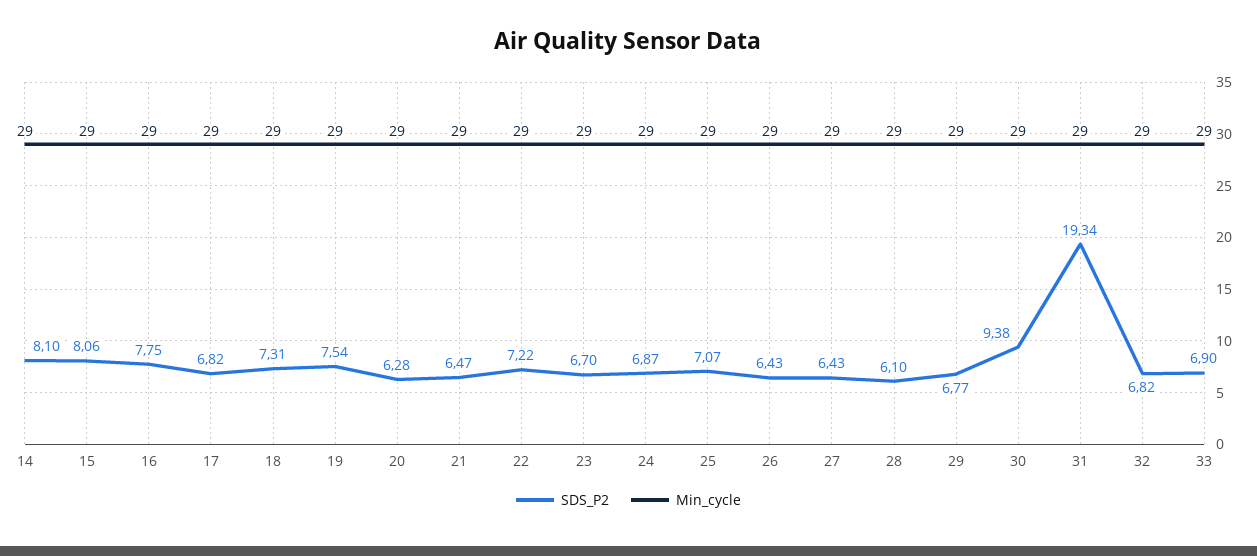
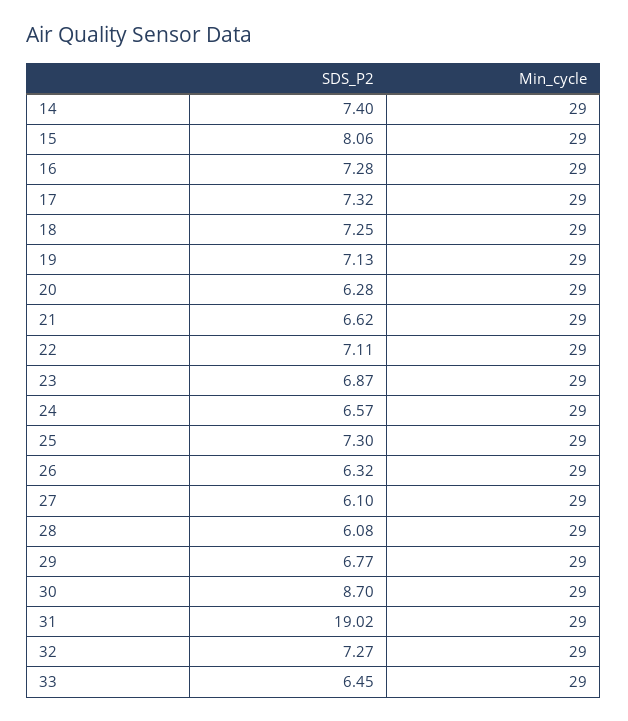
SDS_P2, 14: 8.1 -> 7.4
SDS_P2, 16: 7.75 -> 7.28
SDS_P2, 17: 6.82 -> 7.32
SDS_P2, 18: 7.31 -> 7.25
SDS_P2, 19: 7.54 -> 7.13
SDS_P2, 21: 6.47 -> 6.62
SDS_P2, 22: 7.22 -> 7.11
SDS_P2, 23: 6.7 -> 6.87
SDS_P2, 24: 6.87 -> 6.57
SDS_P2, 25: 7.07 -> 7.3
SDS_P2, 26: 6.43 -> 6.32
SDS_P2, 27: 6.43 -> 6.1
SDS_P2, 28: 6.1 -> 6.08
SDS_P2, 30: 9.38 -> 8.7
SDS_P2, 31: 19.34 -> 19.02
SDS_P2, 32: 6.82 -> 7.27
SDS_P2, 33: 6.9 -> 6.45

